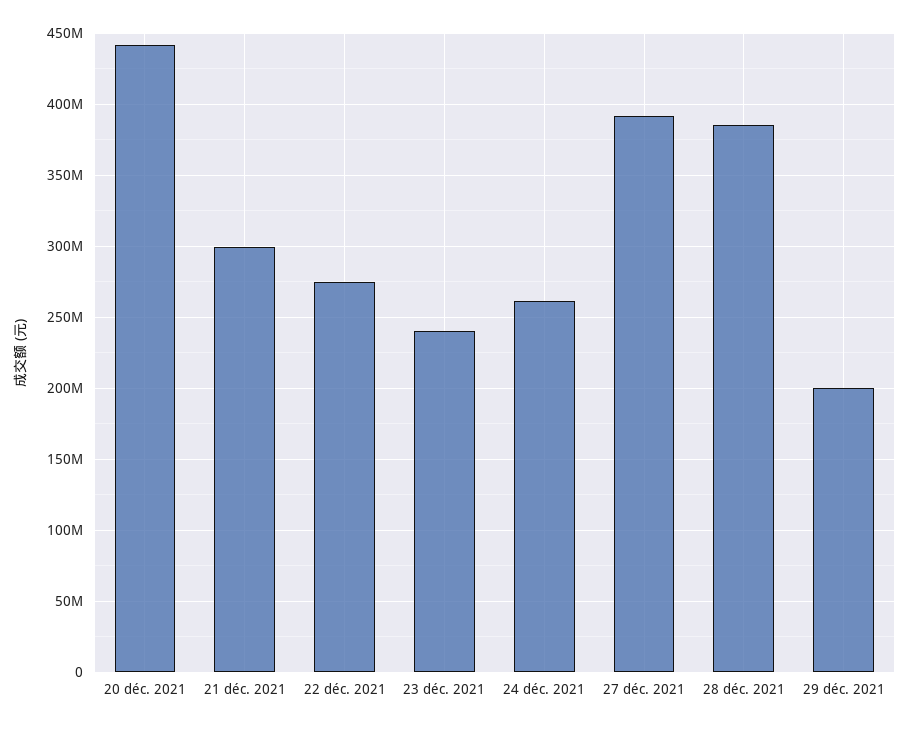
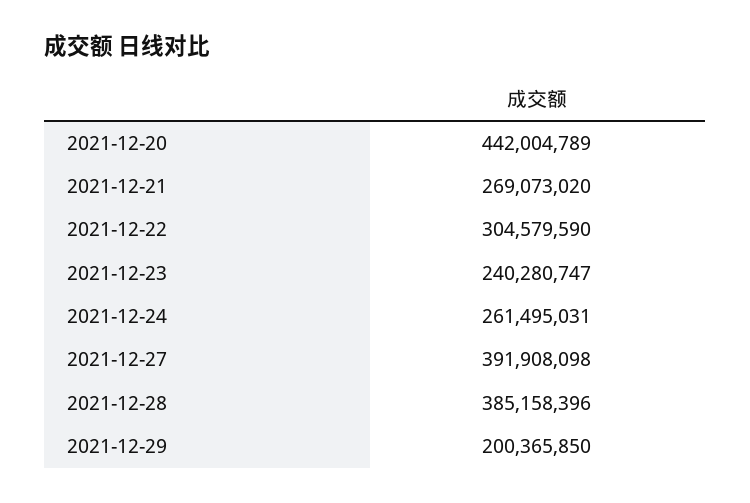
21 déc. 2021: 300000000 -> 269073020
22 déc. 2021: 275000000 -> 304579590

